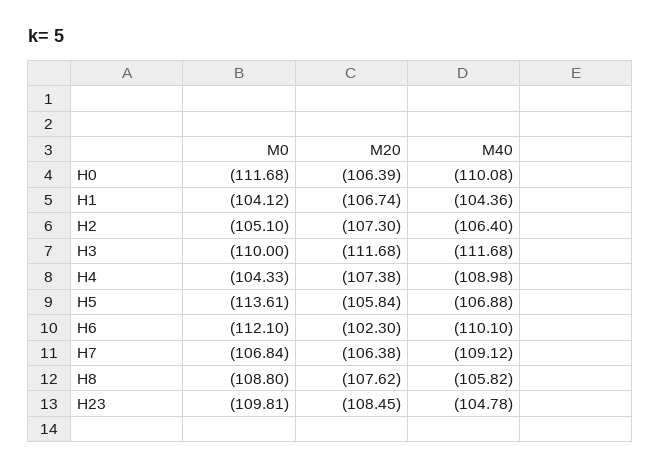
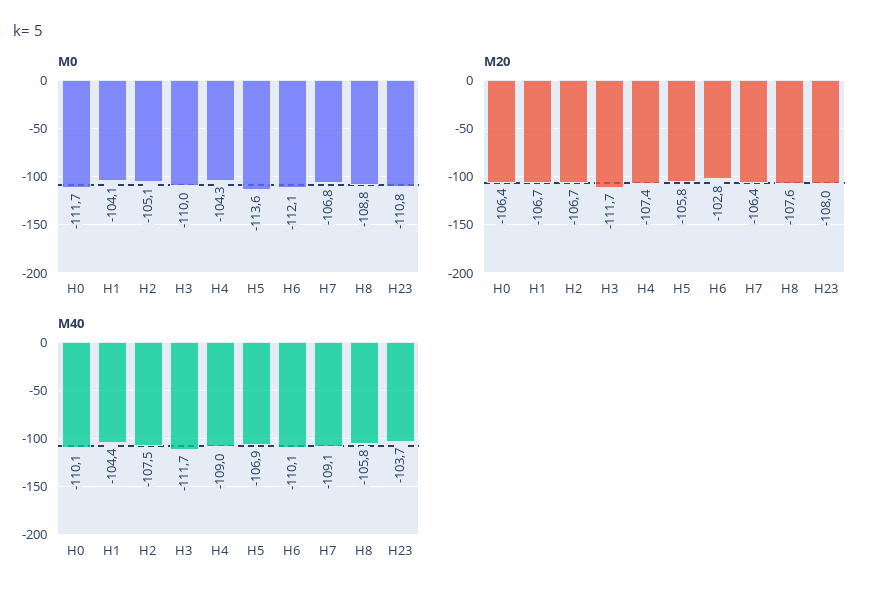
M20, H2: -107.3 -> -106.7
M40, H2: -106.4 -> -107.5
M20, H6: -102.3 -> -102.8
M0, H23: -109.81 -> -110.8
M20, H23: -108.45 -> -108
M40, H23: -104.78 -> -103.7

